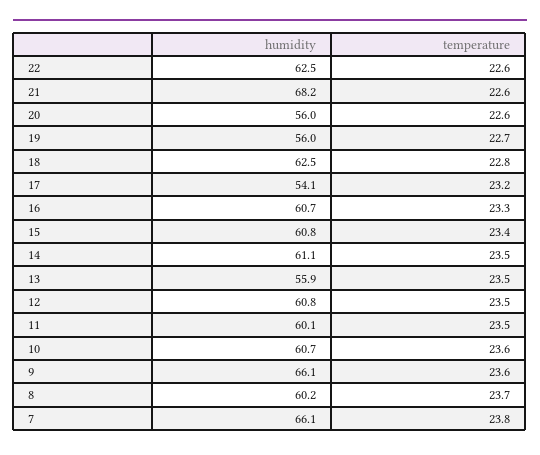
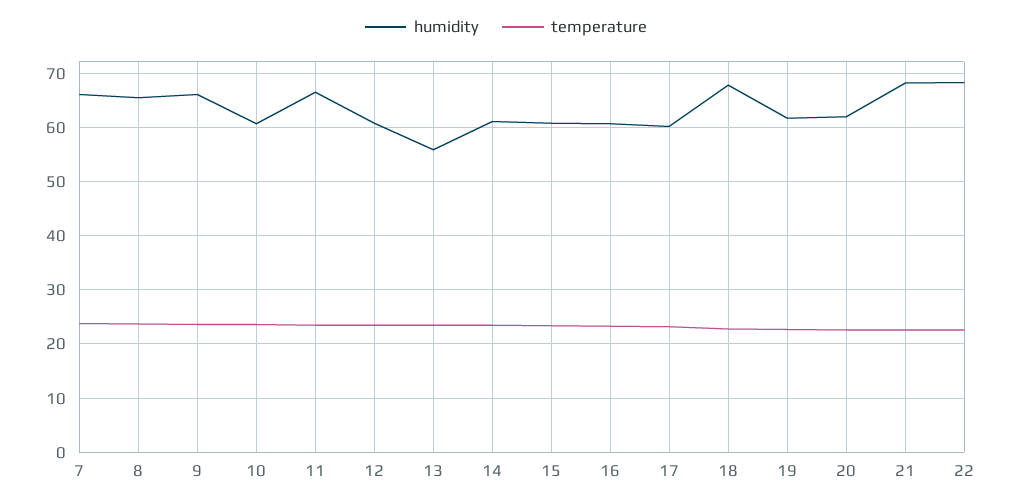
humidity, 22: 62.5 -> 68
humidity, 20: 56 -> 62
humidity, 19: 56 -> 62
humidity, 18: 62.5 -> 68
humidity, 17: 54.1 -> 60
humidity, 11: 60.1 -> 66
humidity, 8: 60.2 -> 66

